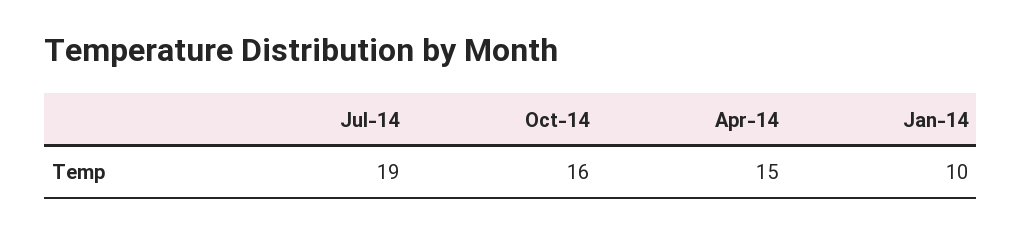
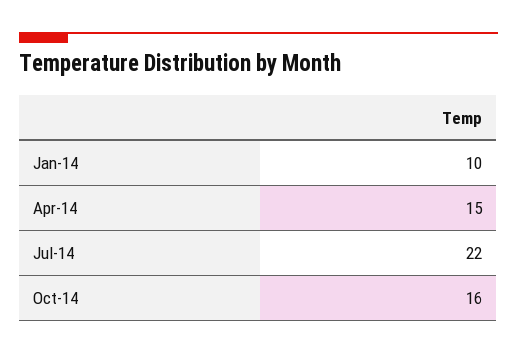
Jul-14: 19 -> 22

